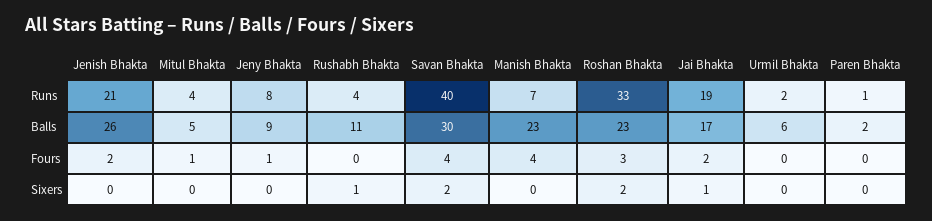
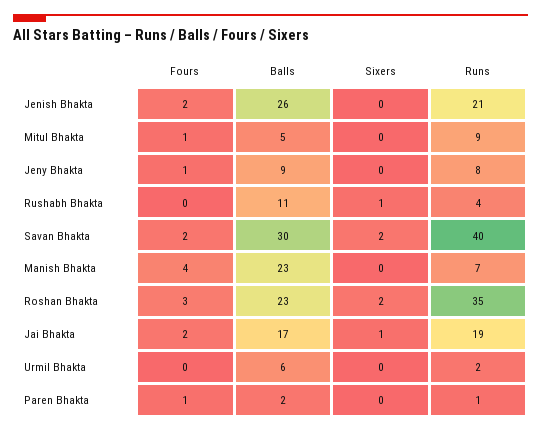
Mitul Bhakta, Runs: 4 -> 9
Roshan Bhakta, Runs: 33 -> 35
Savan Bhakta, Fours: 4 -> 2
Paren Bhakta, Fours: 0 -> 1

